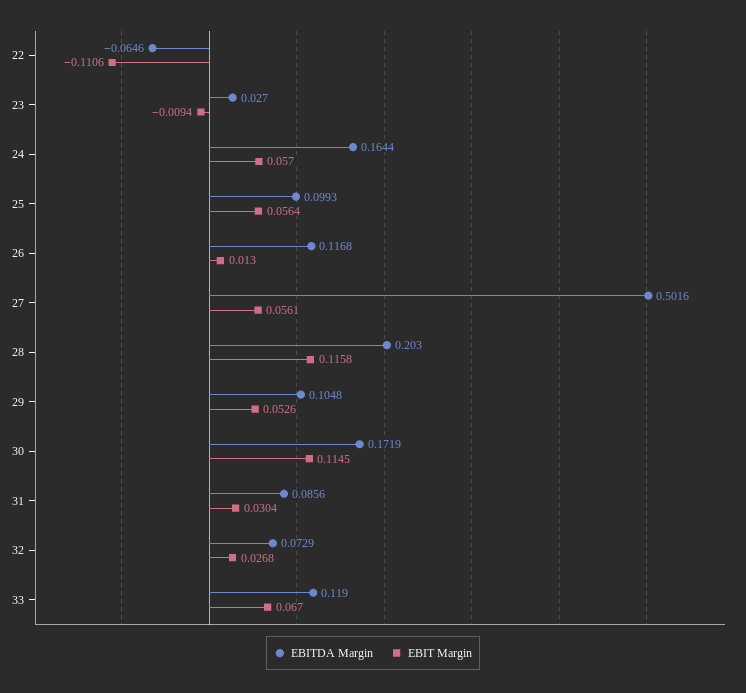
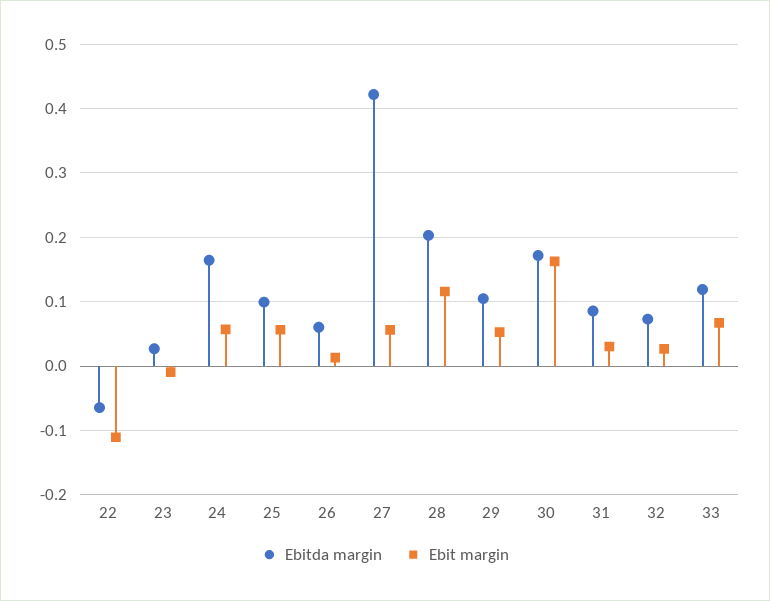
EBITDA Margin, 26: 0.1168 -> 0.06
EBITDA Margin, 27: 0.5016 -> 0.42
EBIT Margin, 30: 0.1145 -> 0.16

